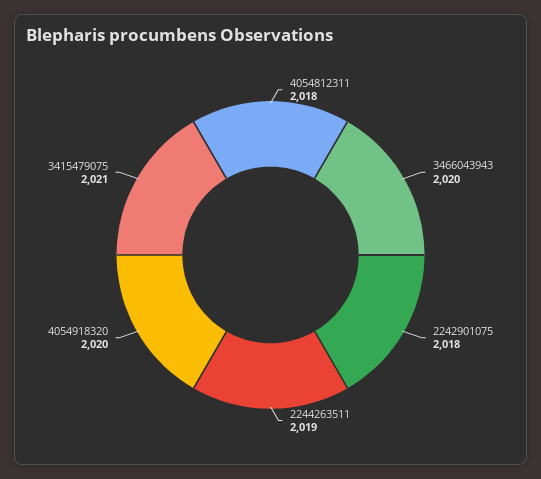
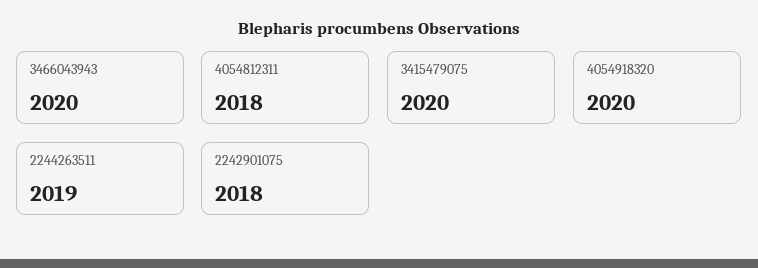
3415479075: 2021 -> 2020

